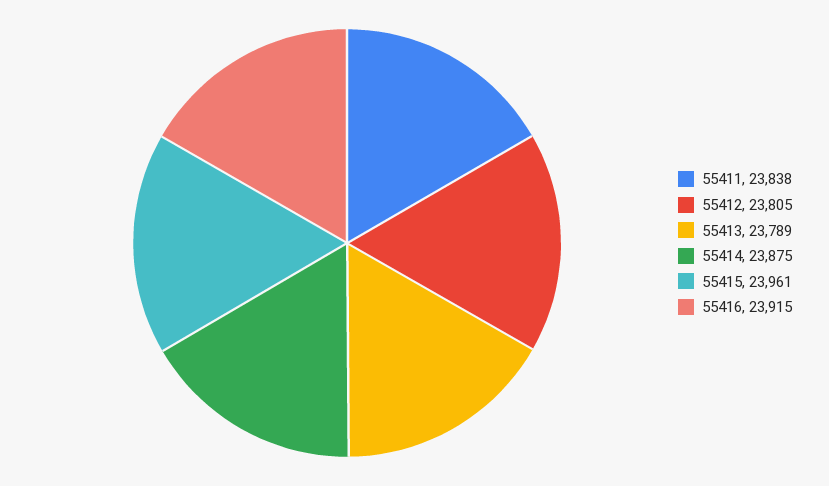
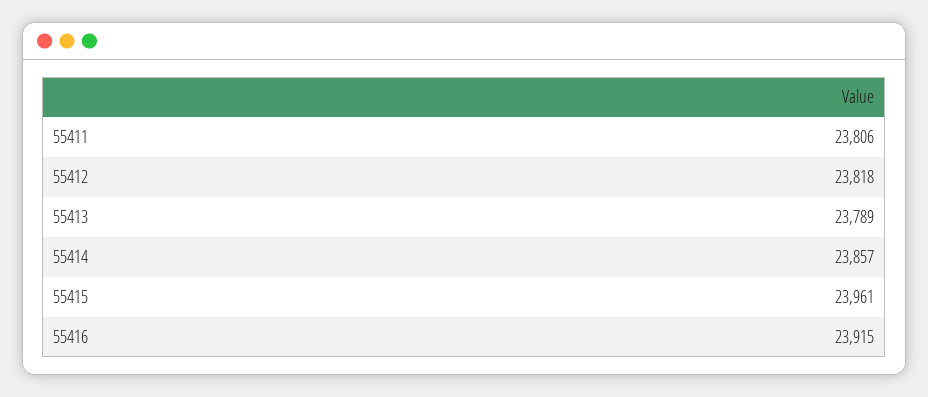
55411: 23838 -> 23806
55412: 23805 -> 23818
55414: 23875 -> 23857

